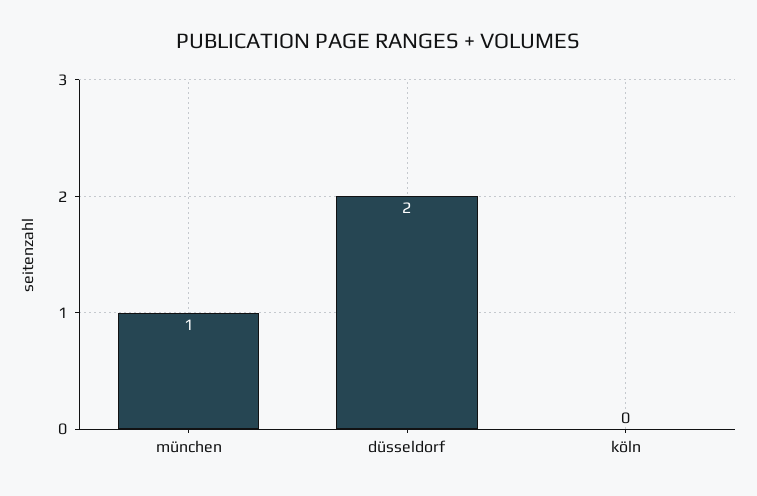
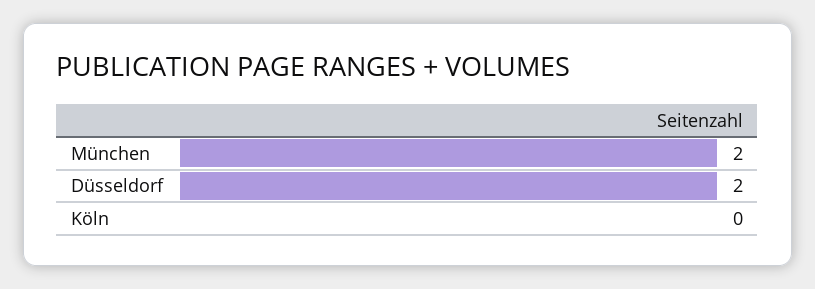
münchen: 1 -> 2

